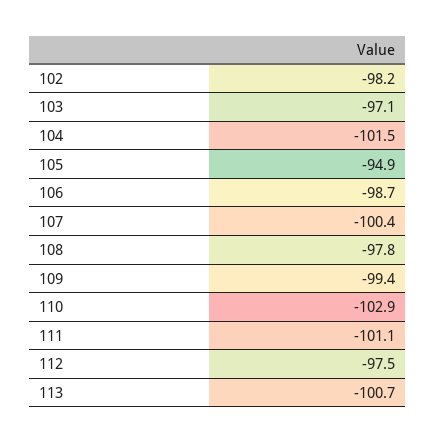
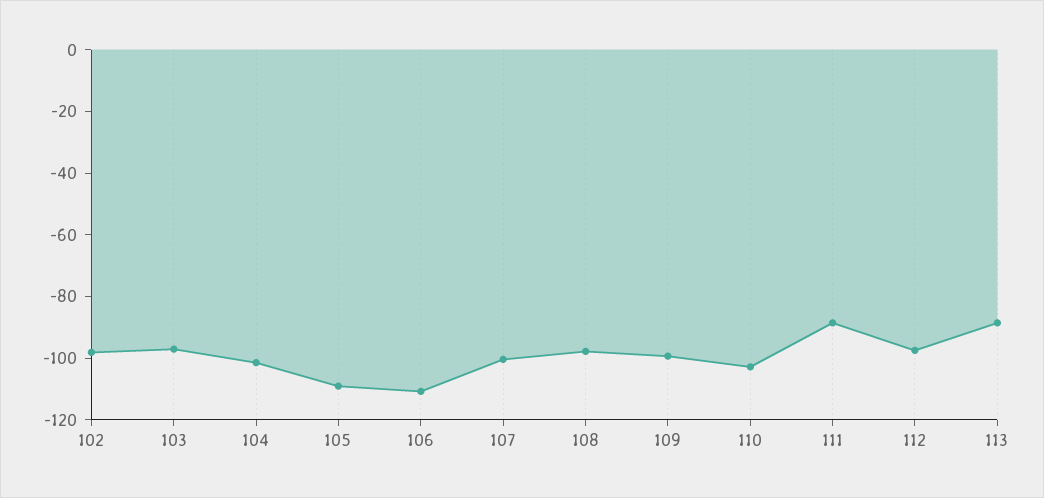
105: -94.9 -> -110
106: -98.7 -> -110
111: -101.1 -> -90
113: -100.7 -> -90

